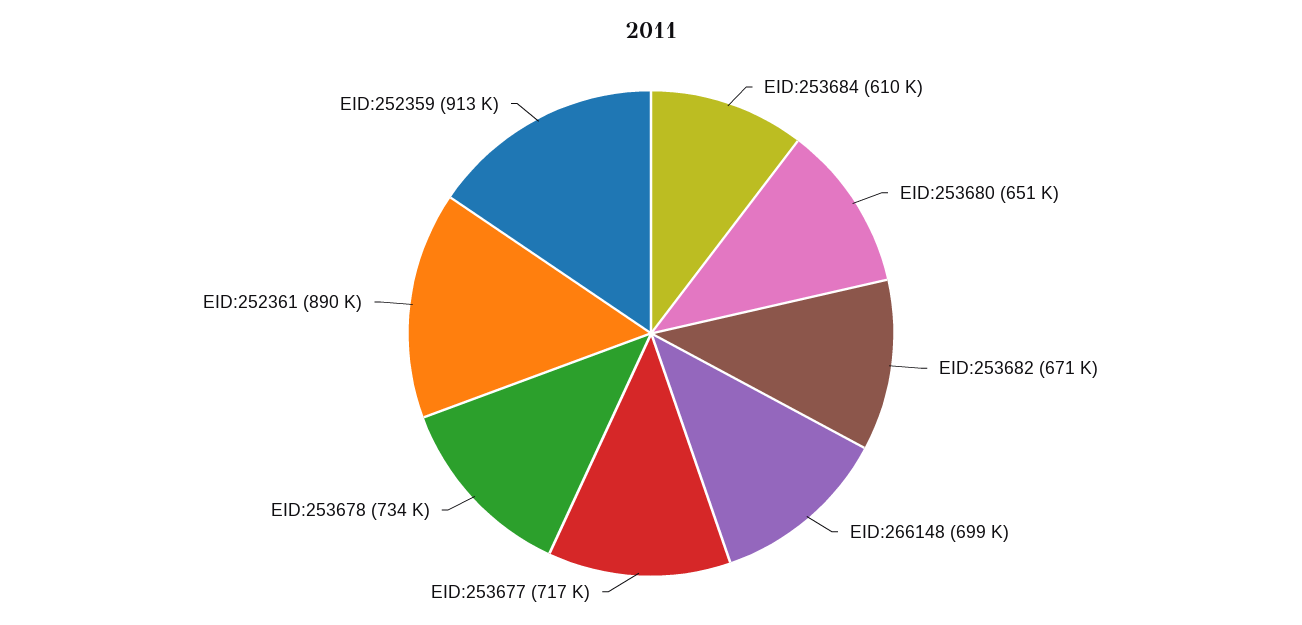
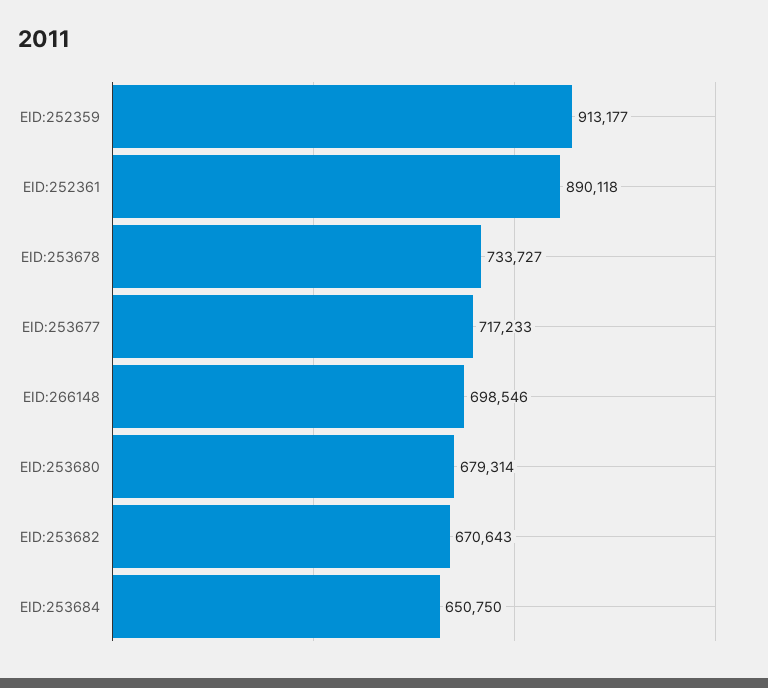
EID:253684: 610000 -> 650750
EID:253680: 651000 -> 679314

